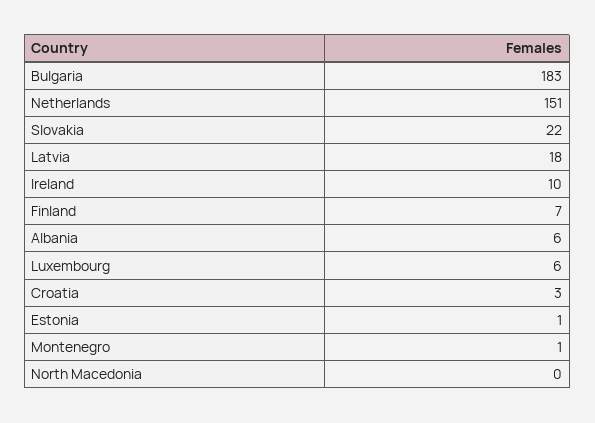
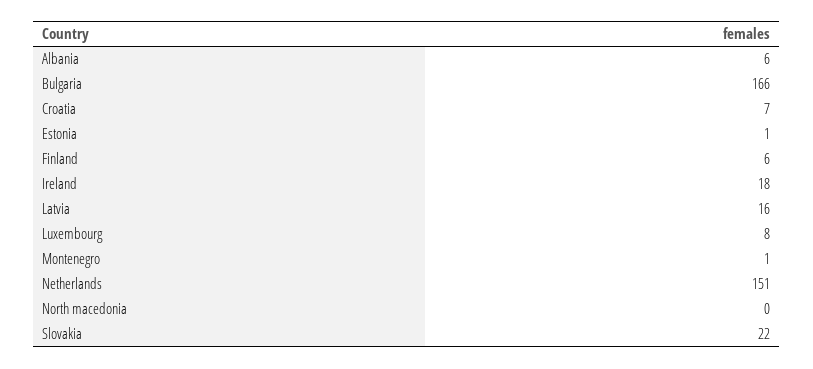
Bulgaria: 183 -> 166
Latvia: 18 -> 16
Ireland: 10 -> 18
Finland: 7 -> 6
Luxembourg: 6 -> 8
Croatia: 3 -> 7

